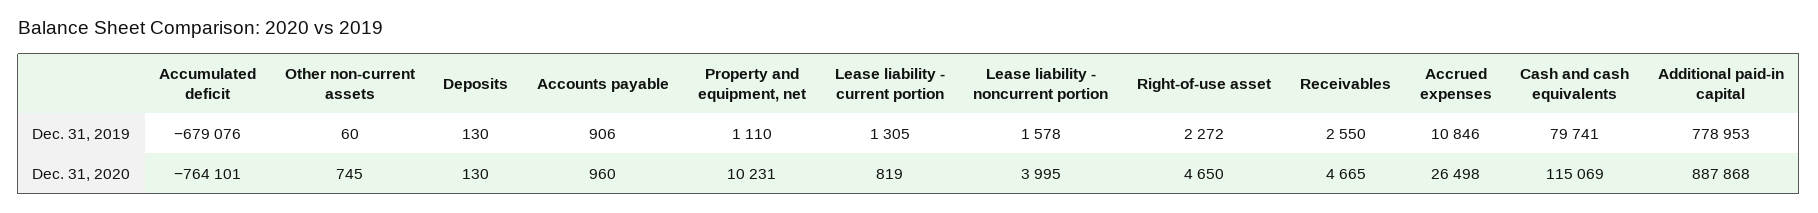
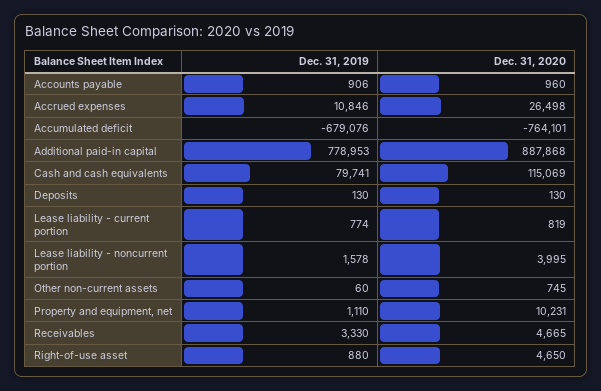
Lease liability - current portion, Dec. 31, 2019: 1305 -> 774
Right-of-use asset, Dec. 31, 2019: 2272 -> 880
Receivables, Dec. 31, 2019: 2550 -> 3330

